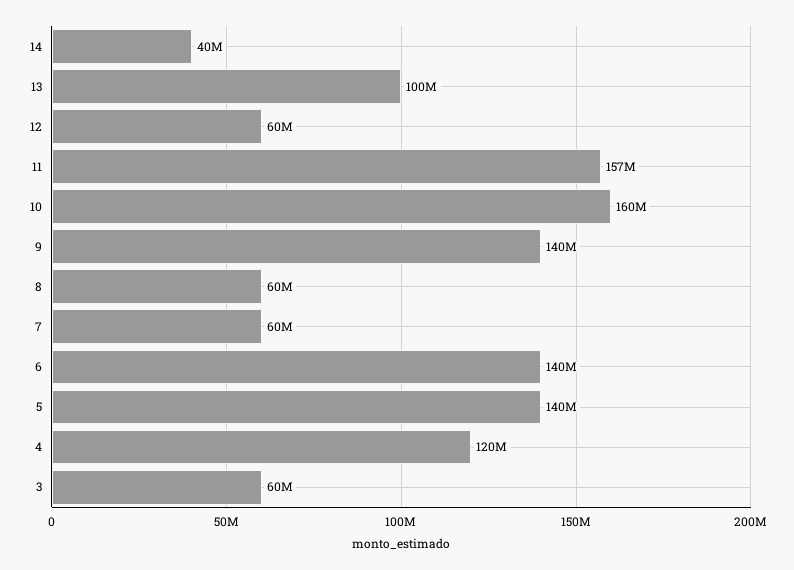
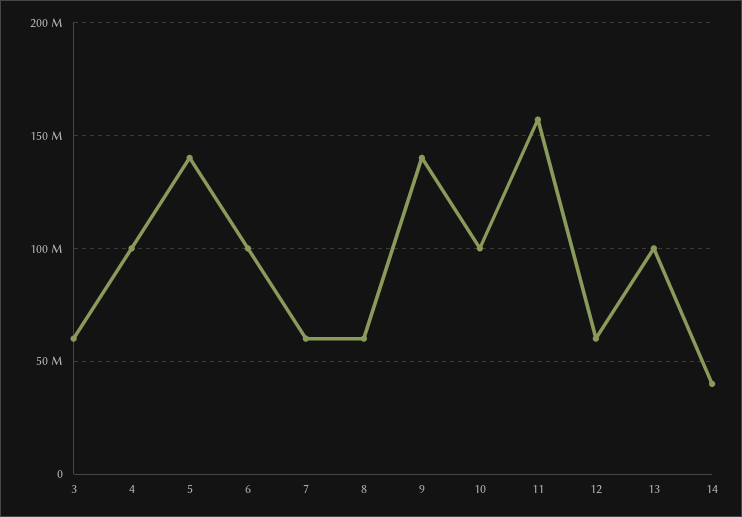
10: 160000000 -> 100000000
6: 140000000 -> 100000000
4: 120000000 -> 100000000

